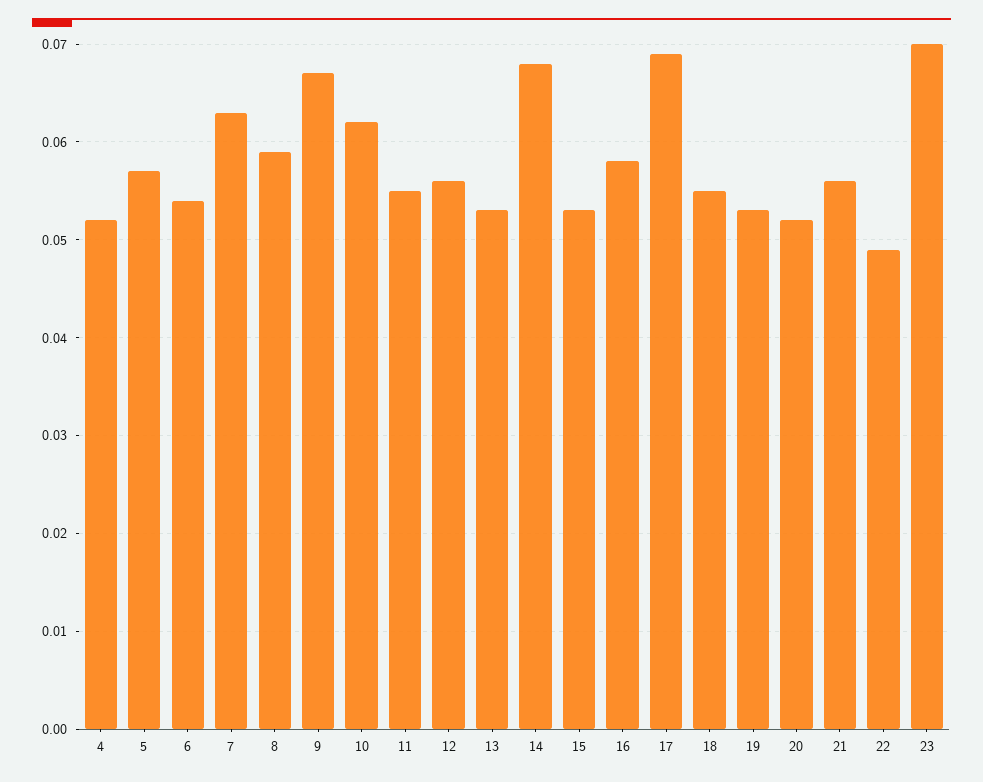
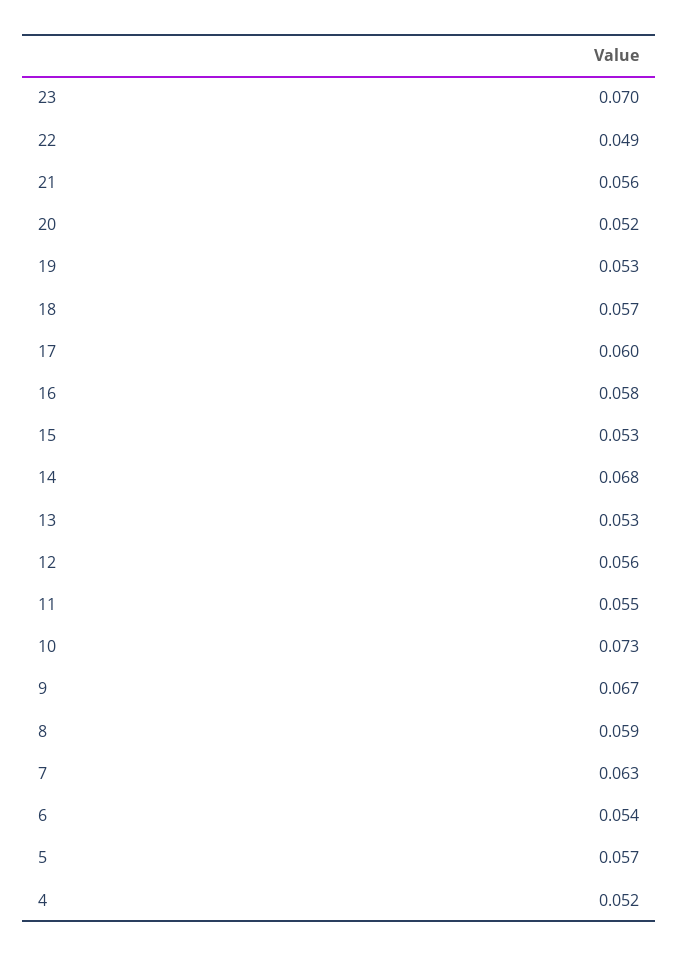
10: 0.062 -> 0.073
17: 0.069 -> 0.06
18: 0.055 -> 0.057

